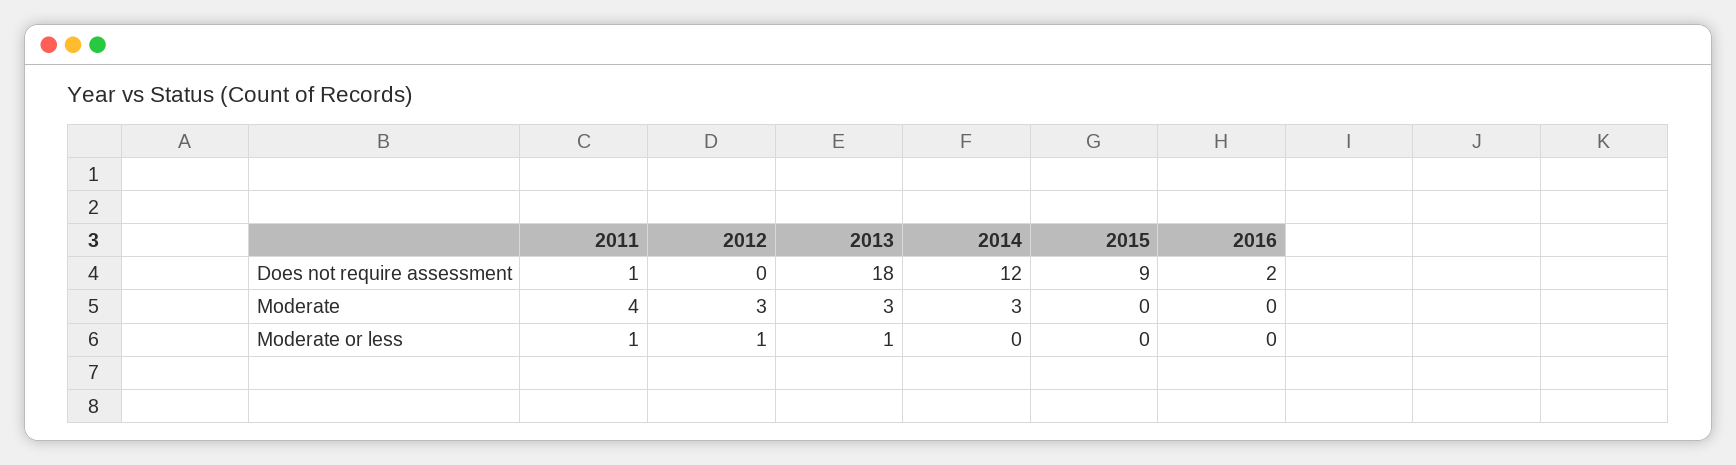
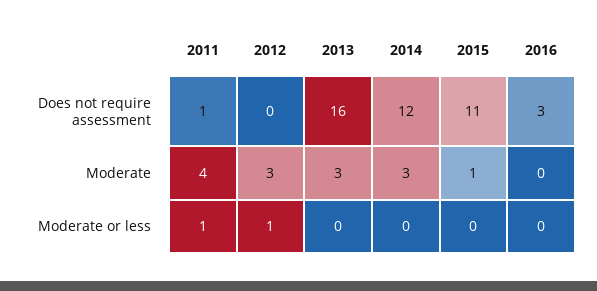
2013, Does not require assessment: 18 -> 16
2015, Does not require assessment: 9 -> 11
2016, Does not require assessment: 2 -> 3
2015, Moderate: 0 -> 1
2013, Moderate or less: 1 -> 0

